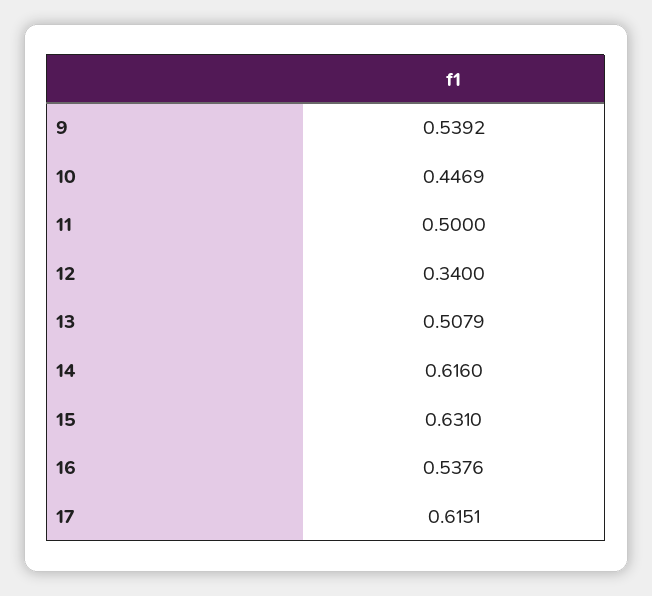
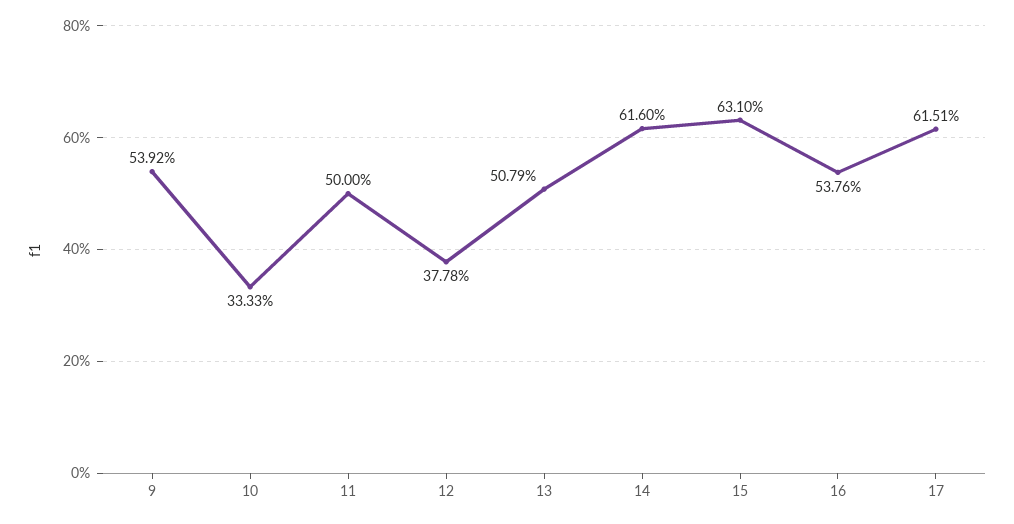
10: 0.4469 -> 0.3333
12: 0.34 -> 0.3778

